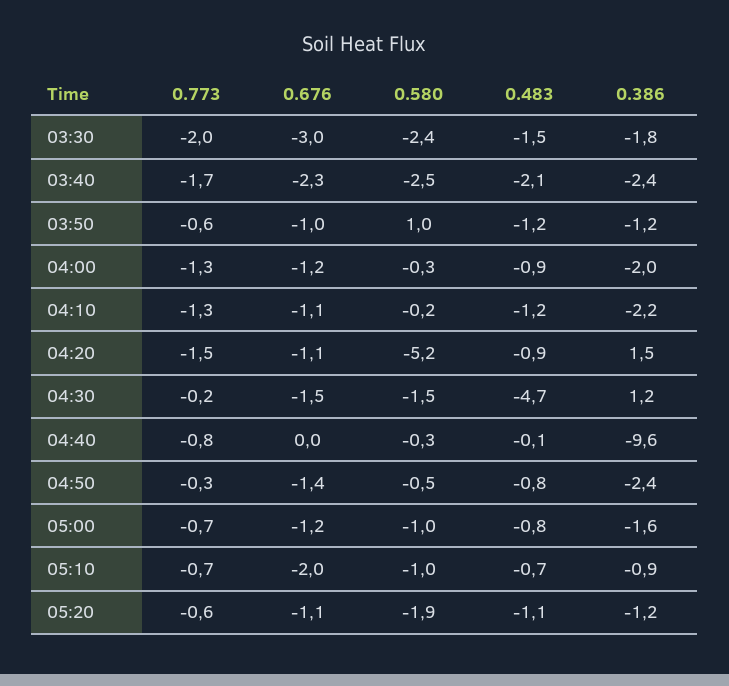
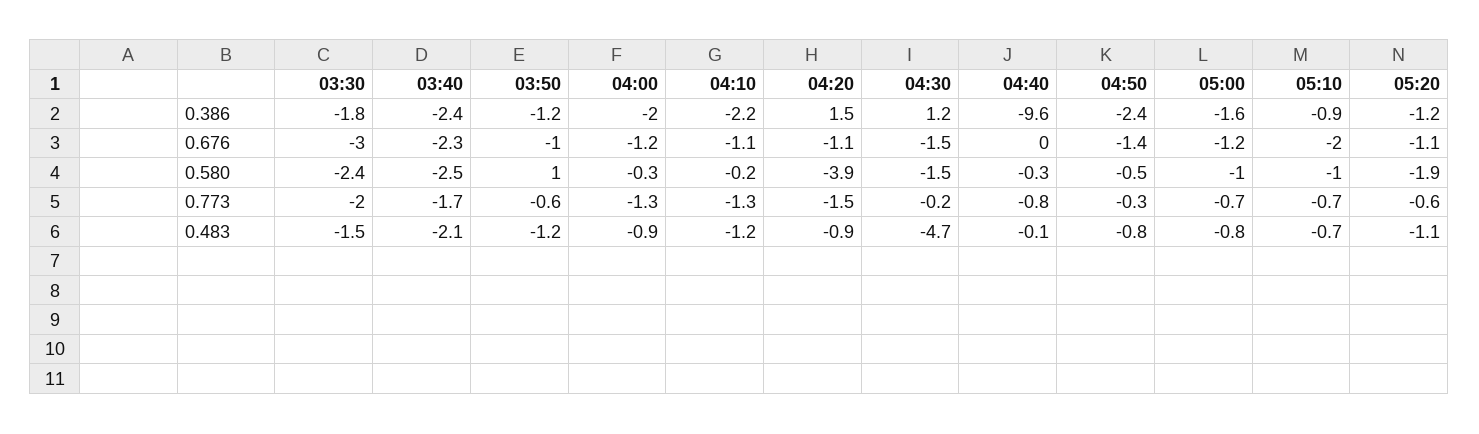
0.580, 04:20: -5.2 -> -3.9

